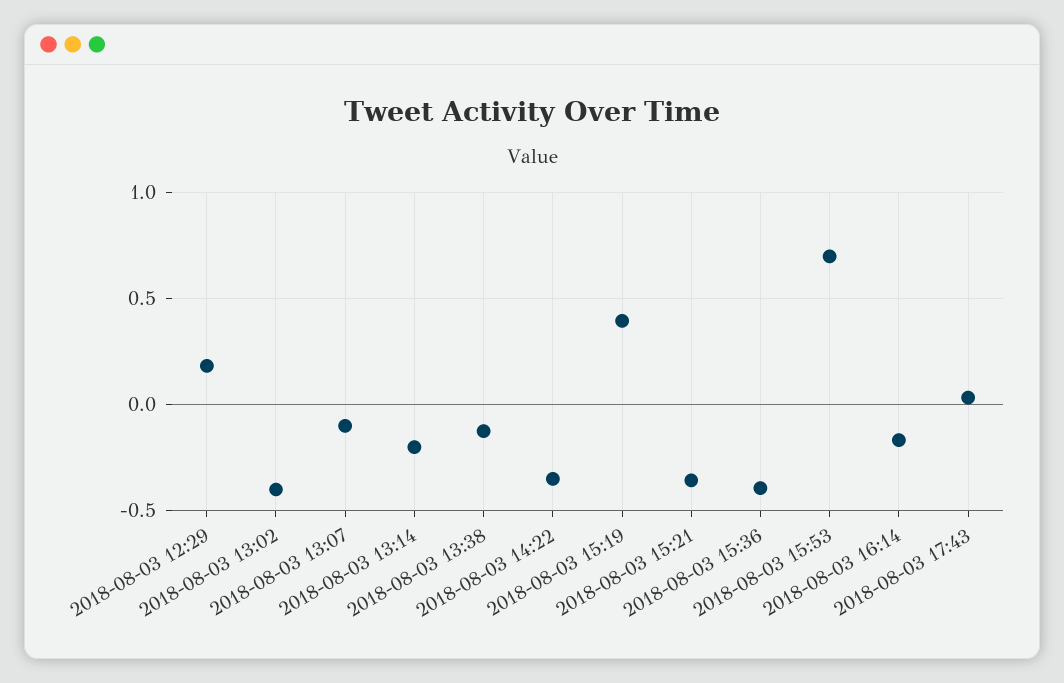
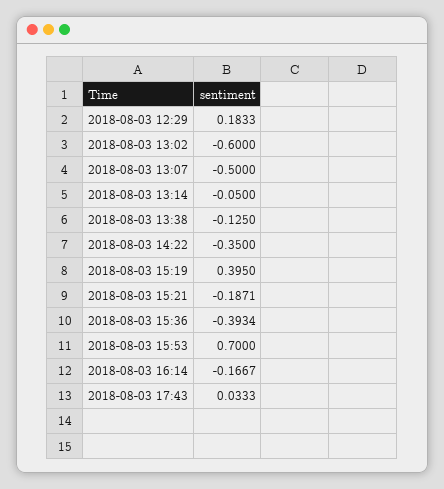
2018-08-03 13:02: -0.4 -> -0.6
2018-08-03 13:07: -0.1 -> -0.5
2018-08-03 13:14: -0.2 -> -0.05
2018-08-03 15:21: -0.35 -> -0.1871

